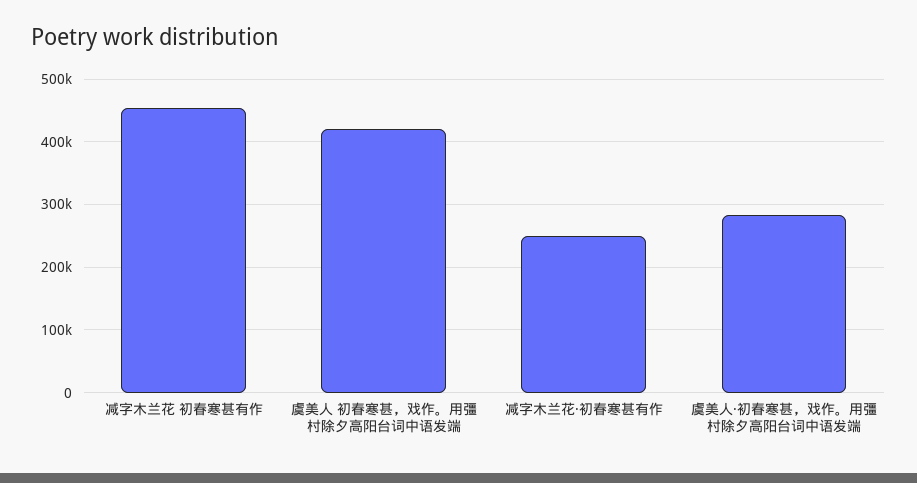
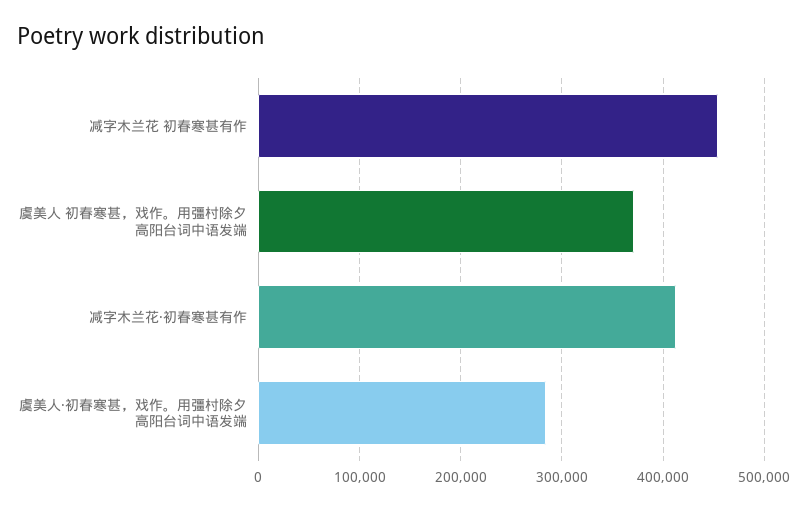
虞美人 初春寒甚，戏作。用彊村除夕高阳台词中语发端: 420000 -> 370000
减字木兰花·初春寒甚有作: 250000 -> 410000

